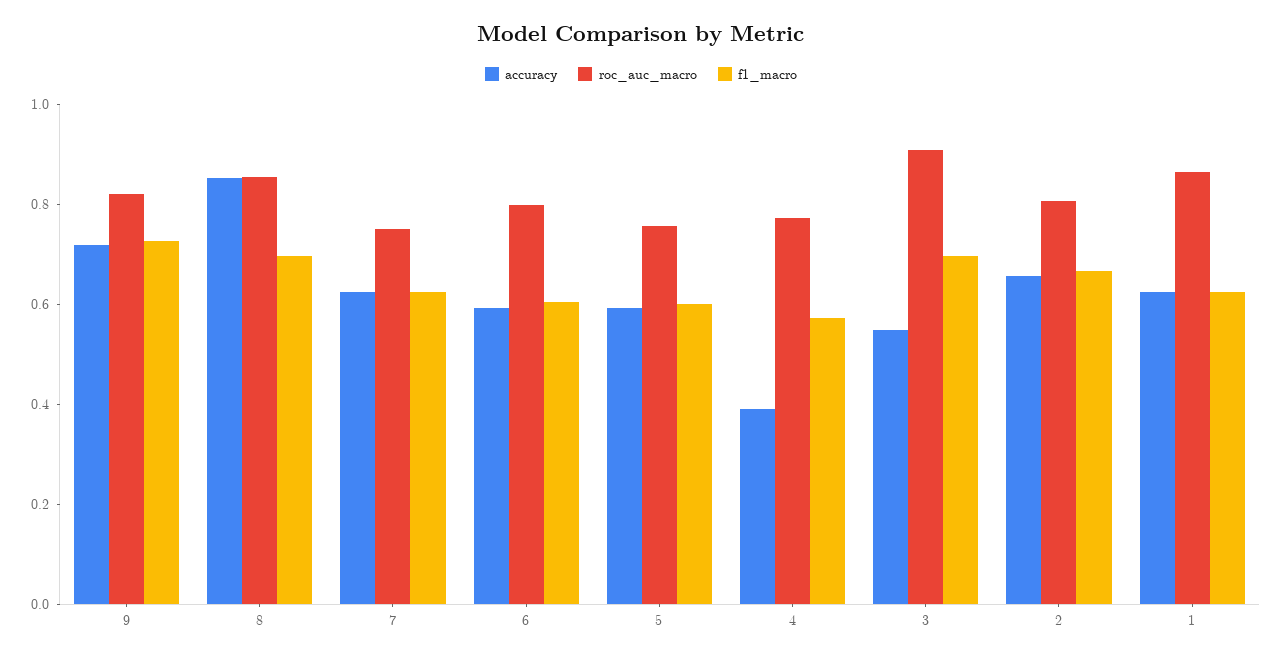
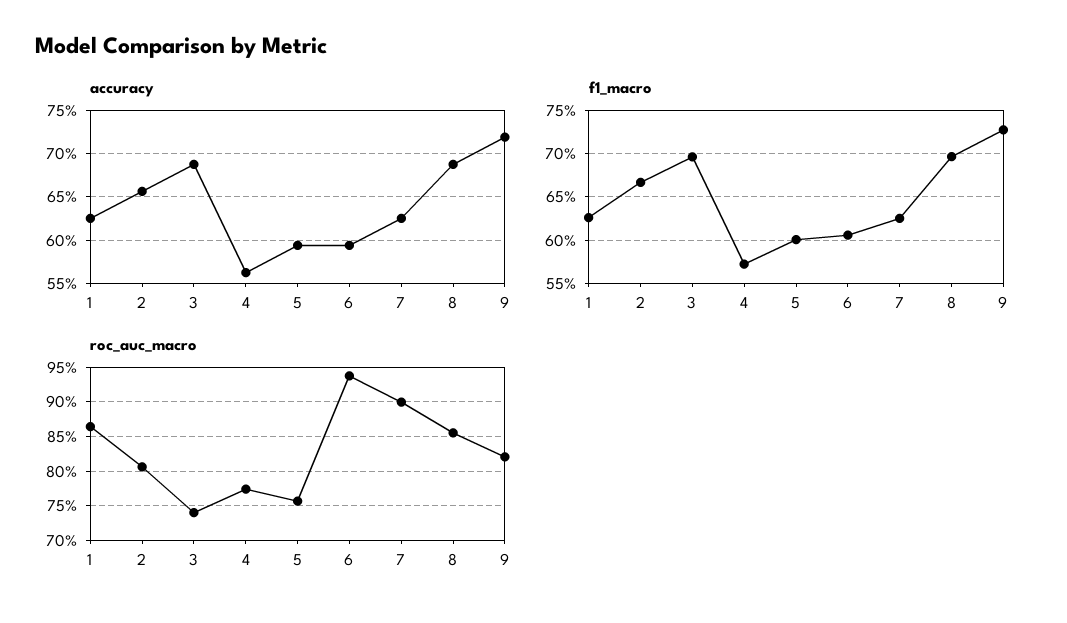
accuracy, 8: 0.85 -> 0.69
roc_auc_macro, 7: 0.75 -> 0.9
roc_auc_macro, 6: 0.8 -> 0.94
accuracy, 4: 0.4 -> 0.56
accuracy, 3: 0.55 -> 0.69
roc_auc_macro, 3: 0.9 -> 0.74

